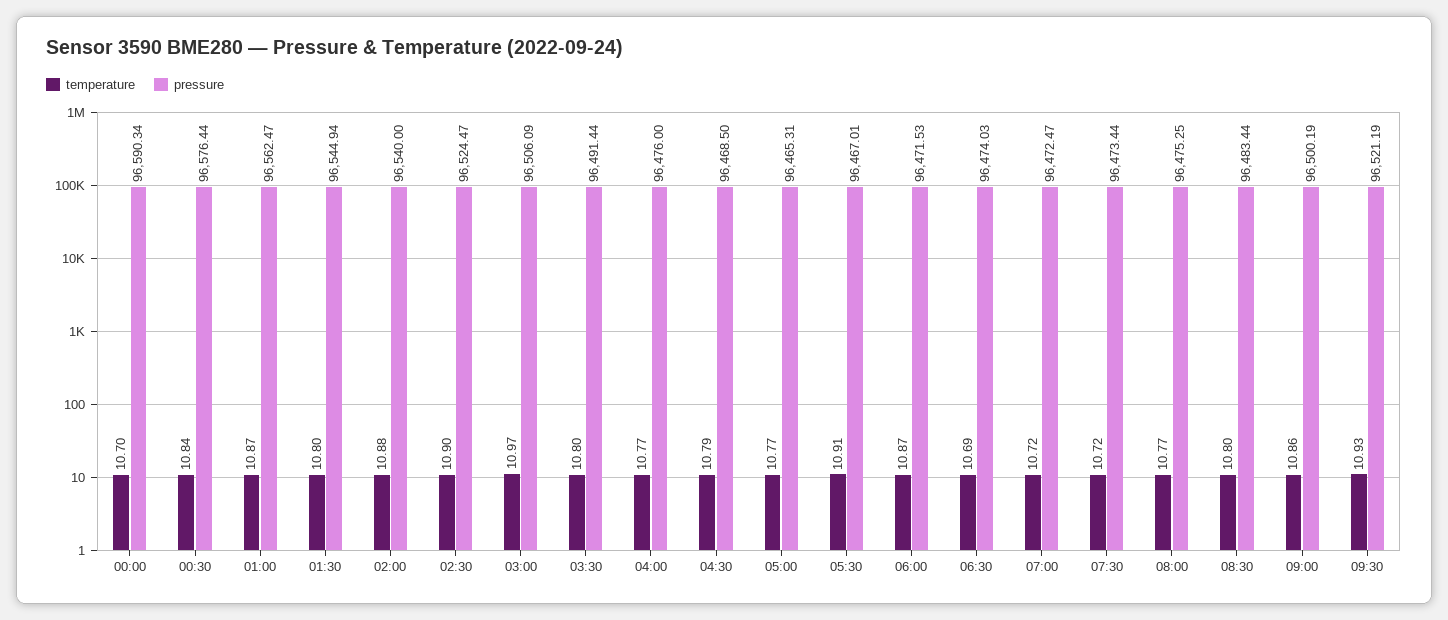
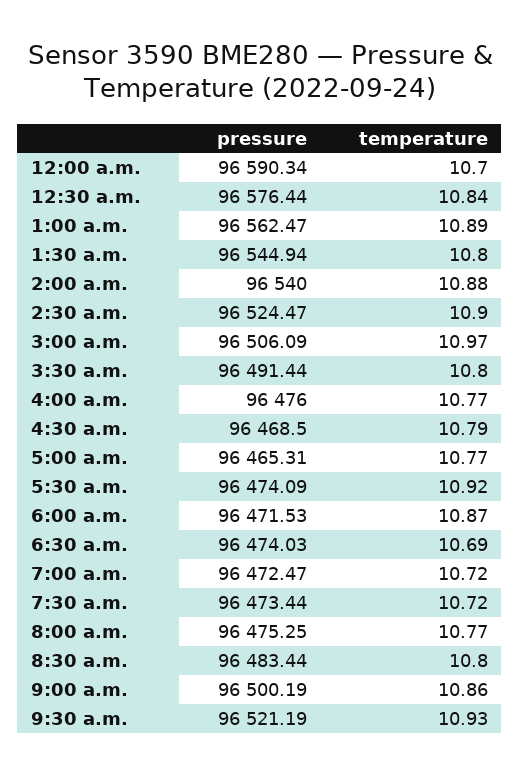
temperature, 01:00: 10.87 -> 10.89
temperature, 05:30: 10.91 -> 10.92
pressure, 05:30: 96467.01 -> 96474.09

